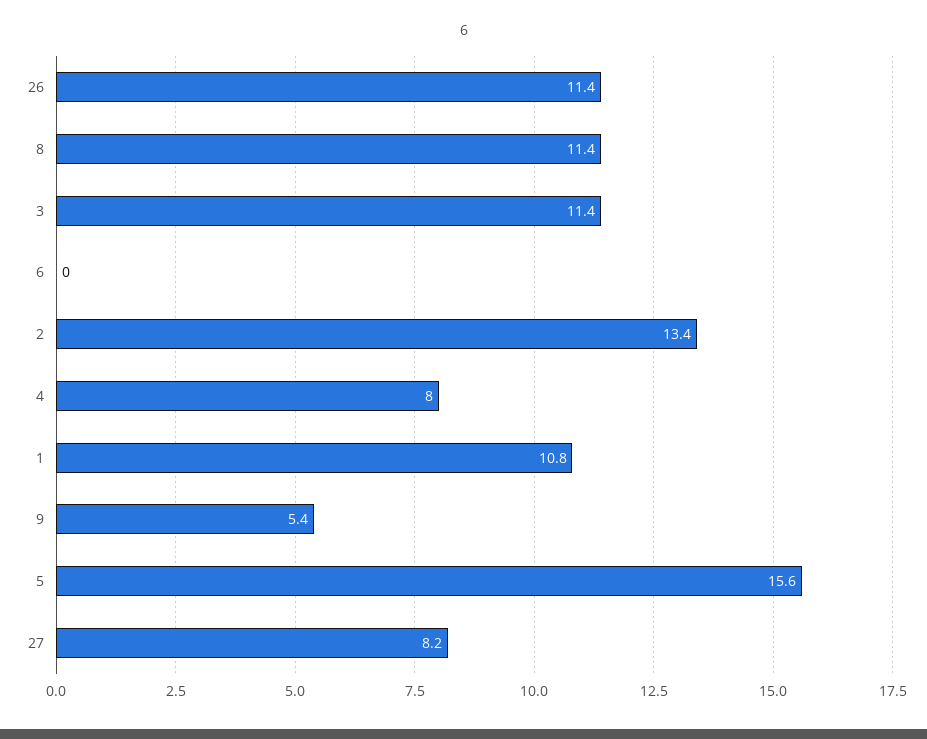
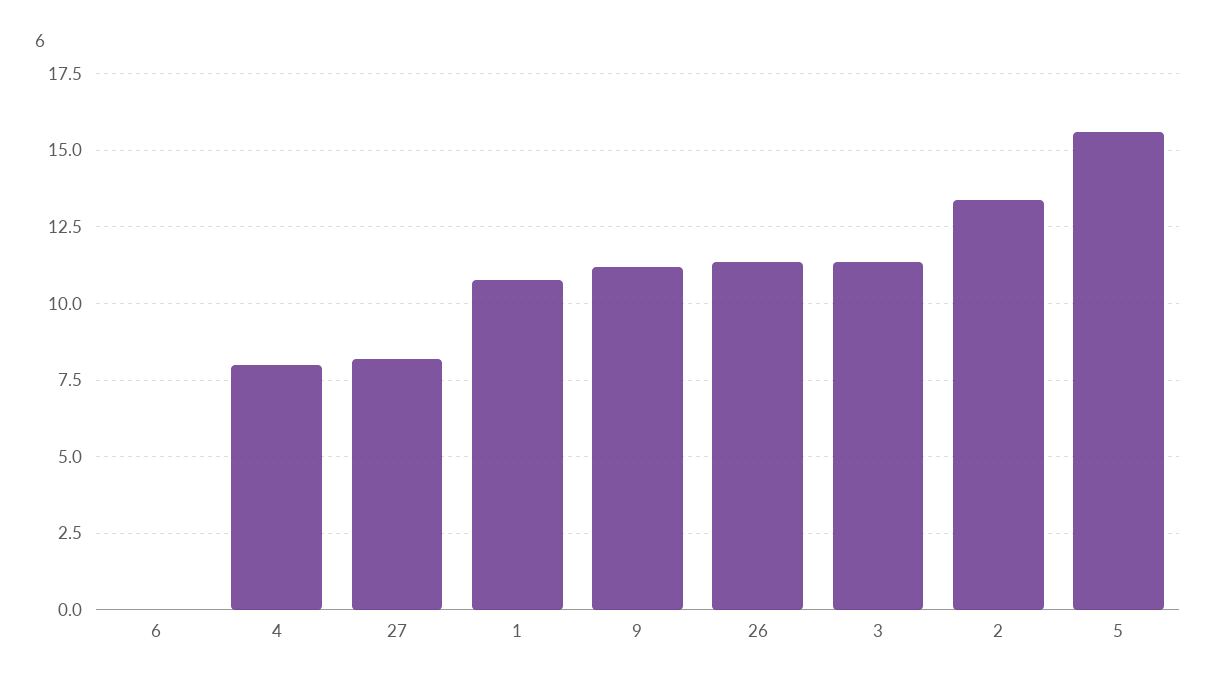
8: 11.4 -> none
9: 5.4 -> 11.25

